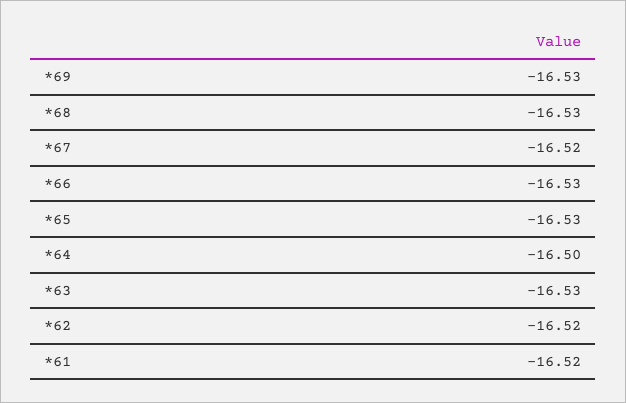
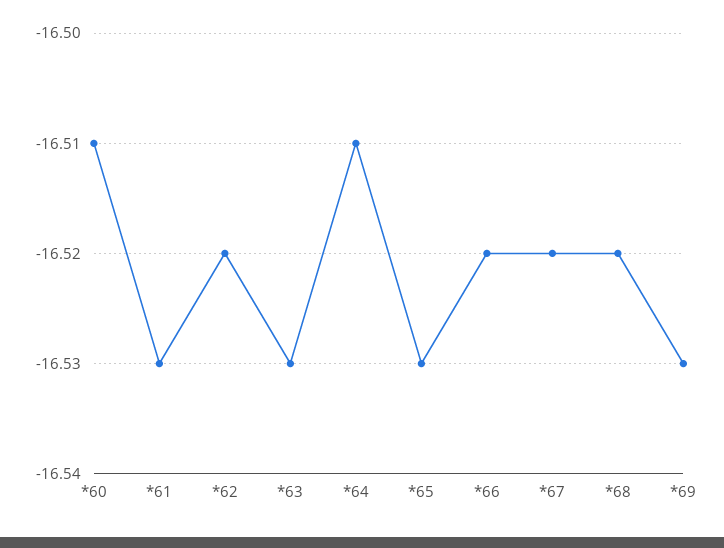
*68: -16.53 -> -16.52
*66: -16.53 -> -16.52
*64: -16.5 -> -16.51
*61: -16.52 -> -16.53
*60: none -> -16.51

